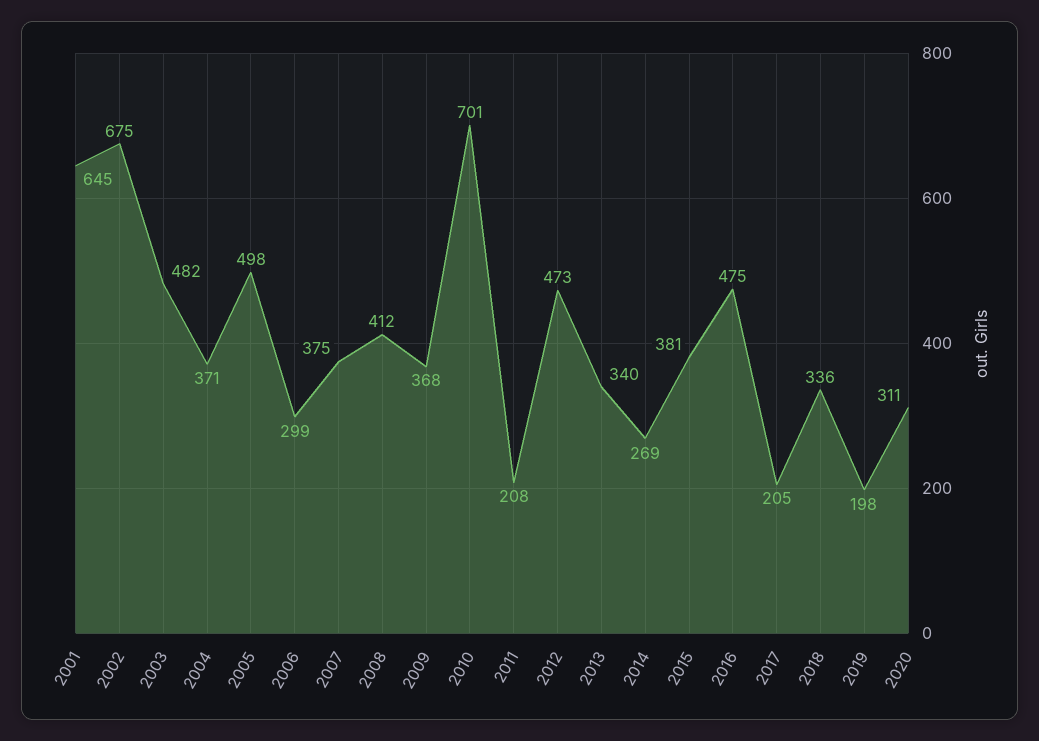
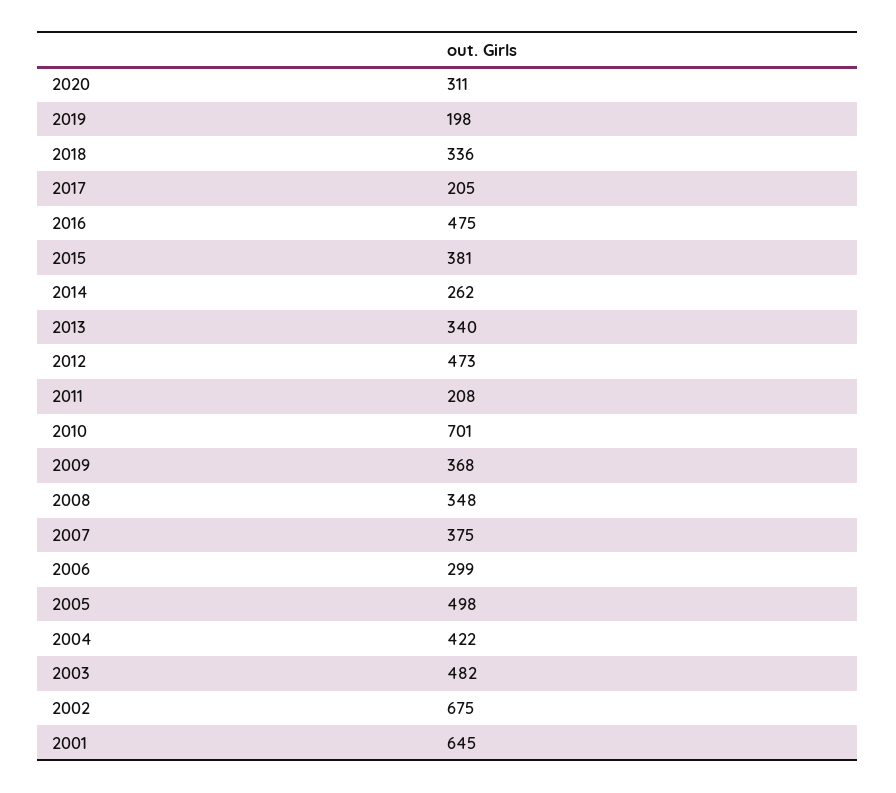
2004: 371 -> 422
2008: 412 -> 348
2014: 269 -> 262

